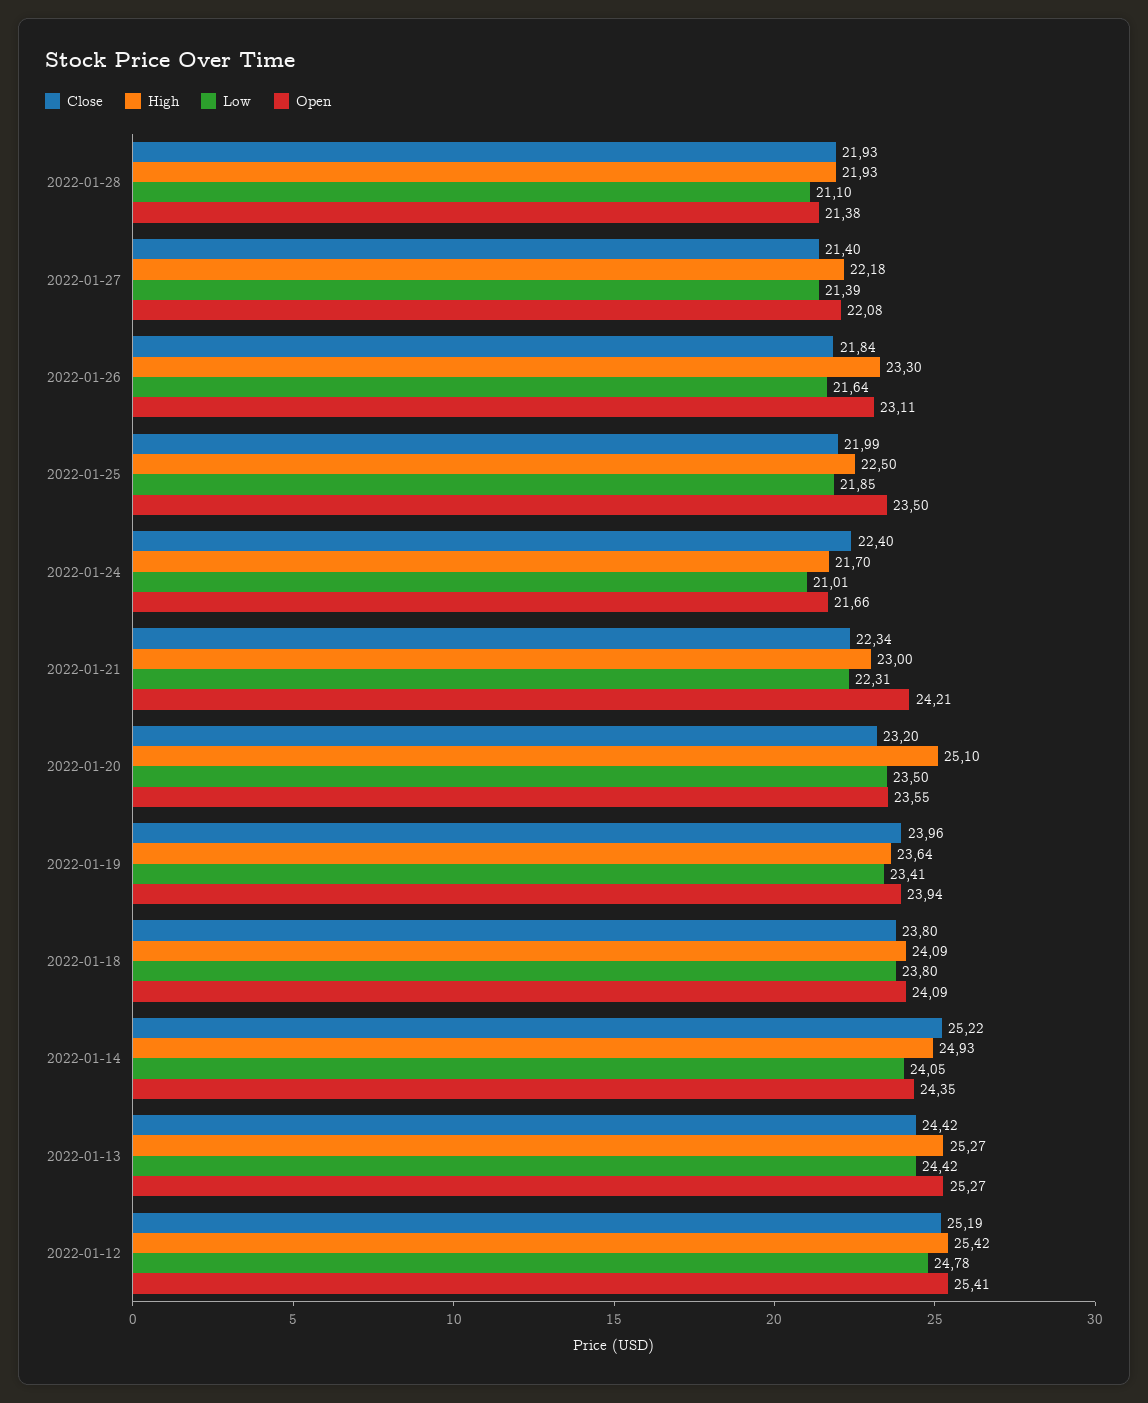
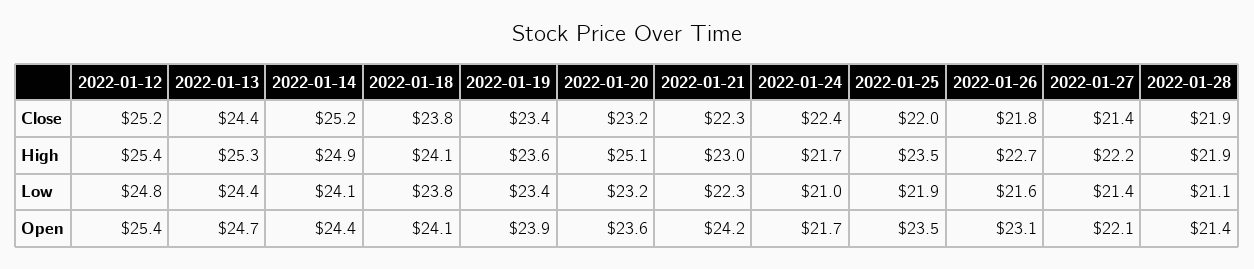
High, 2022-01-26: 23.3 -> 22.7
High, 2022-01-25: 22.5 -> 23.5
Low, 2022-01-20: 23.5 -> 23.2
Close, 2022-01-19: 23.96 -> 23.4
Open, 2022-01-13: 25.27 -> 24.7

